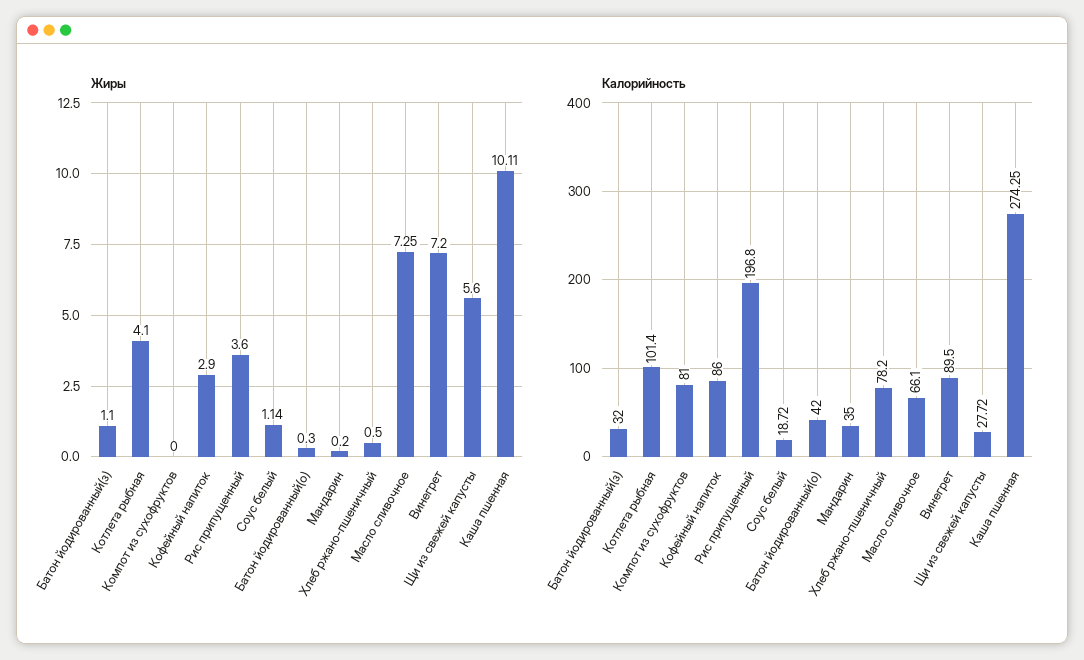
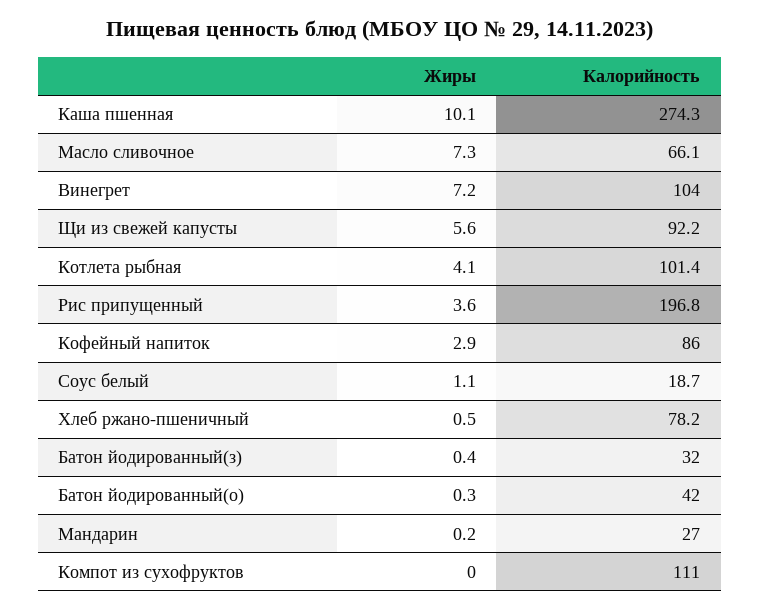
Жиры, Батон йодированный(з): 1.1 -> 0.4
Калорийность, Компот из сухофруктов: 81 -> 111
Калорийность, Мандарин: 35 -> 27
Калорийность, Винегрет: 89.5 -> 104
Калорийность, Щи из свежей капусты: 27.72 -> 92.2

